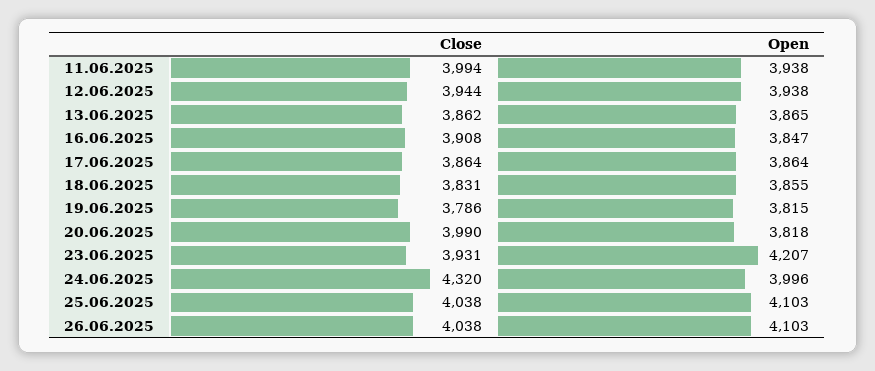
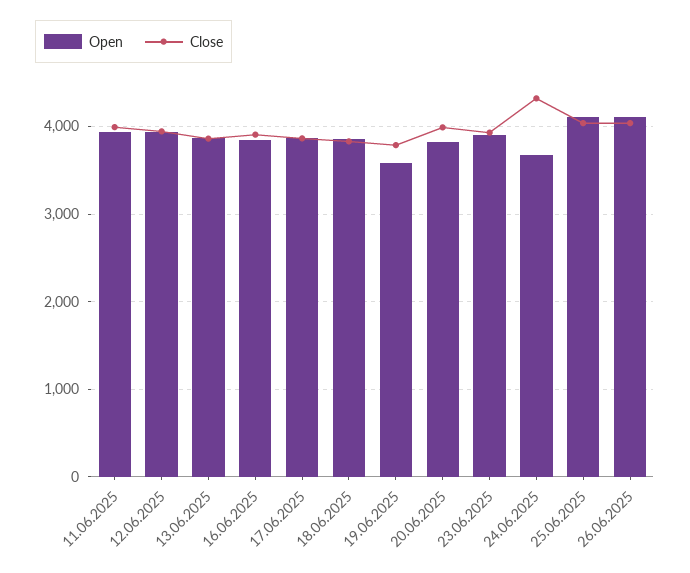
Open, 19.06.2025: 3815 -> 3600
Open, 23.06.2025: 4207 -> 3900
Open, 24.06.2025: 3996 -> 3700

